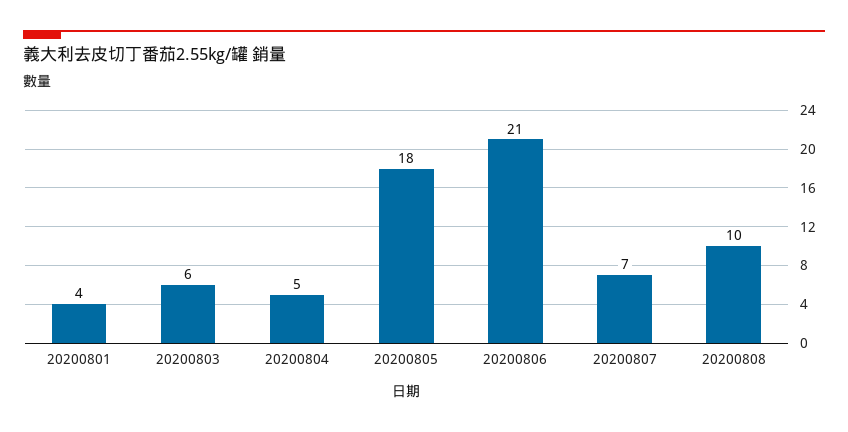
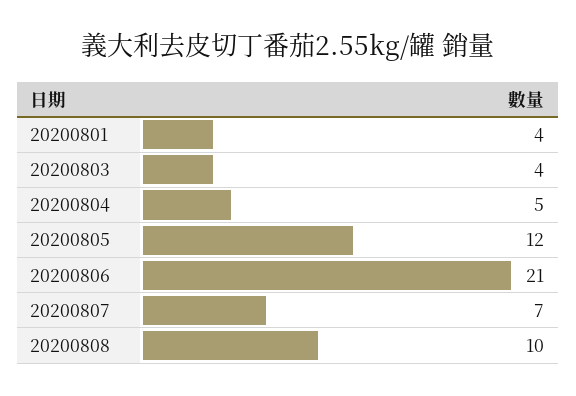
20200803: 6 -> 4
20200805: 18 -> 12

